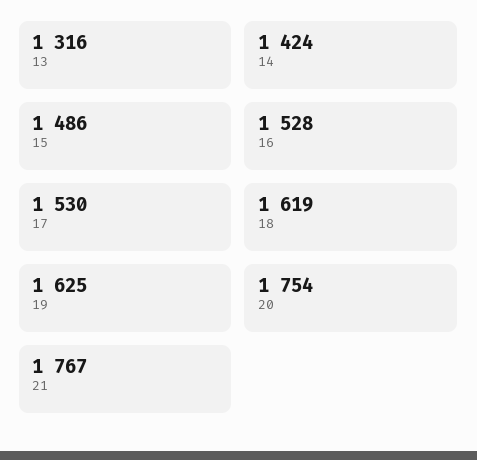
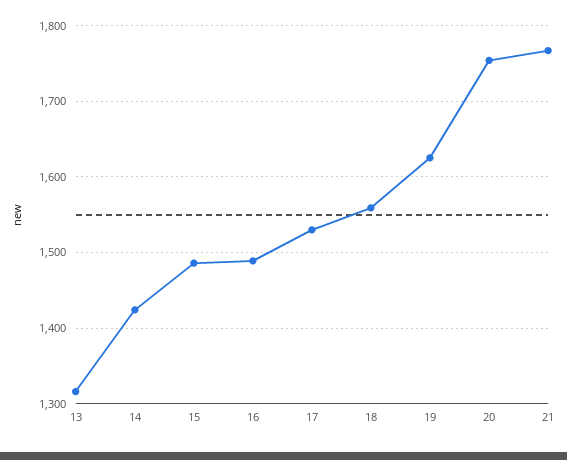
16: 1528 -> 1490
18: 1619 -> 1560

